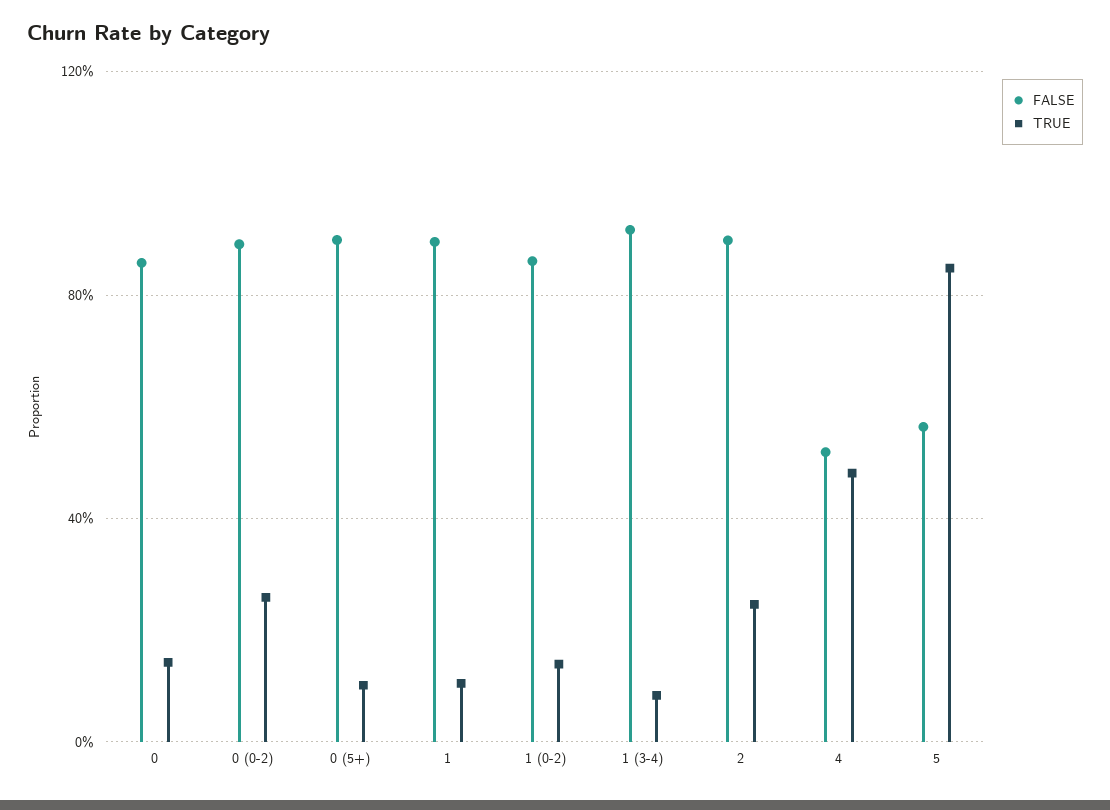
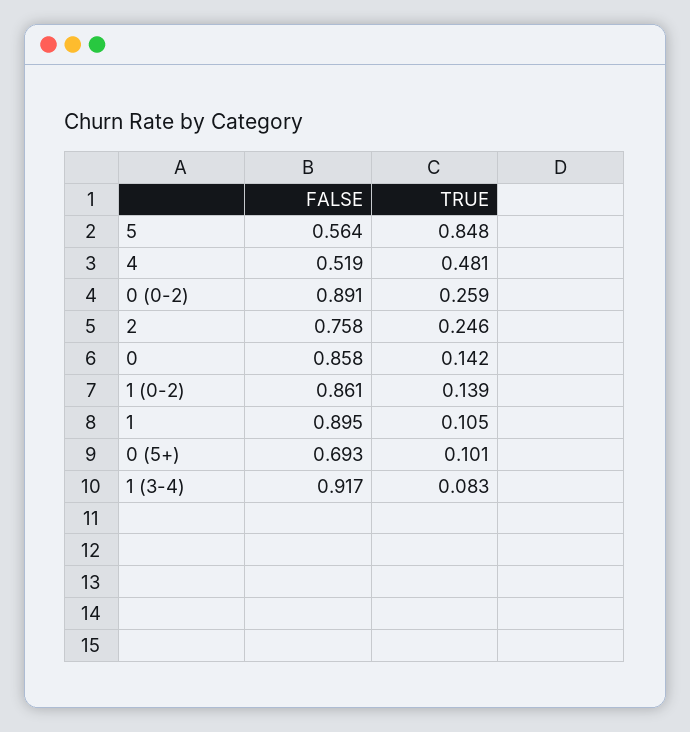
FALSE, 0 (5+): 0.9 -> 0.693
FALSE, 2: 0.9 -> 0.758

